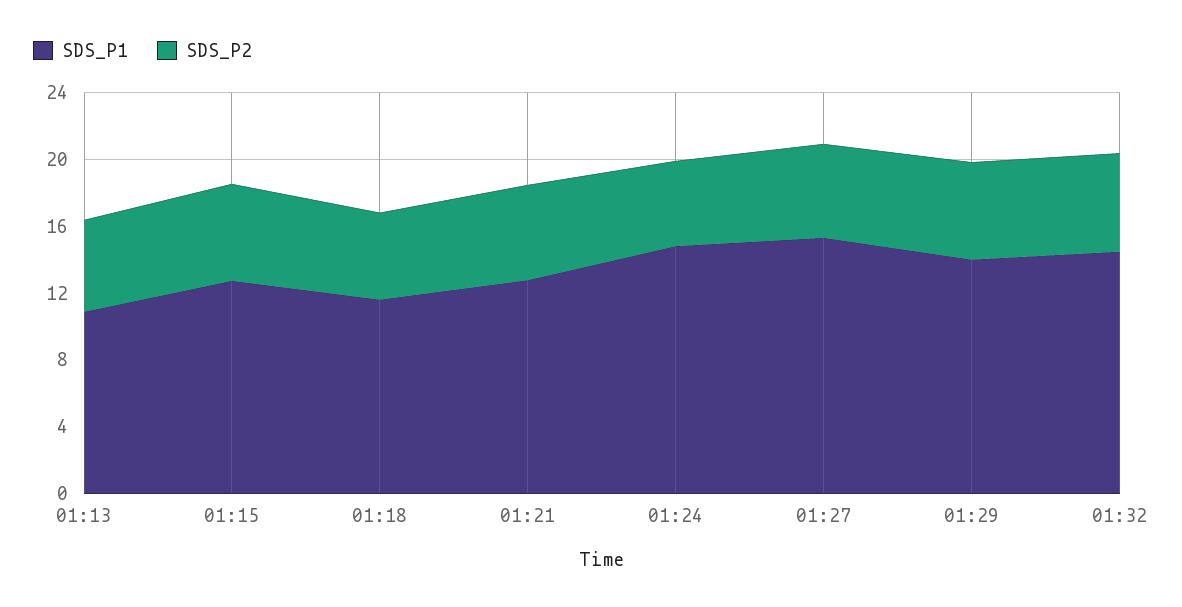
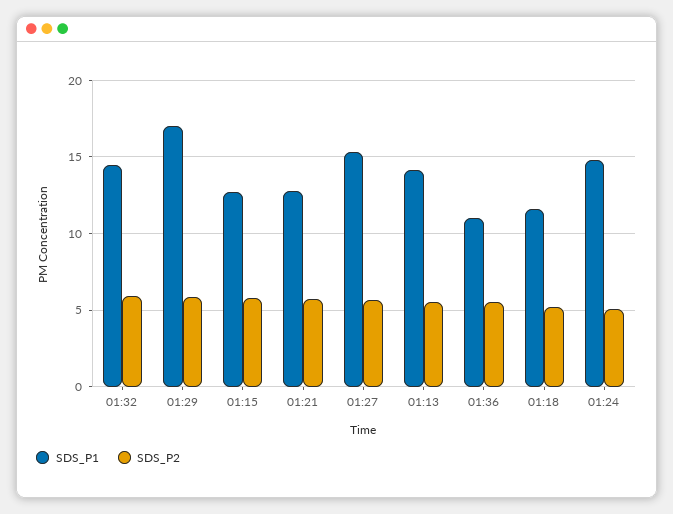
SDS_P1, 01:13: 11 -> 14
SDS_P1, 01:29: 14 -> 17
SDS_P1, 01:36: none -> 11
SDS_P2, 01:36: none -> 5.5

